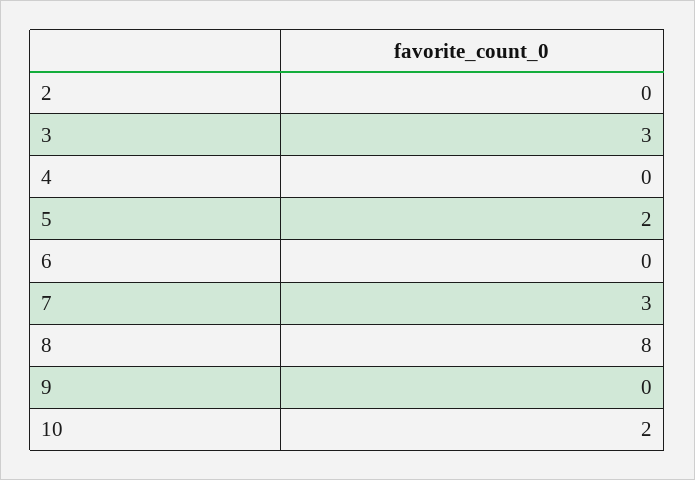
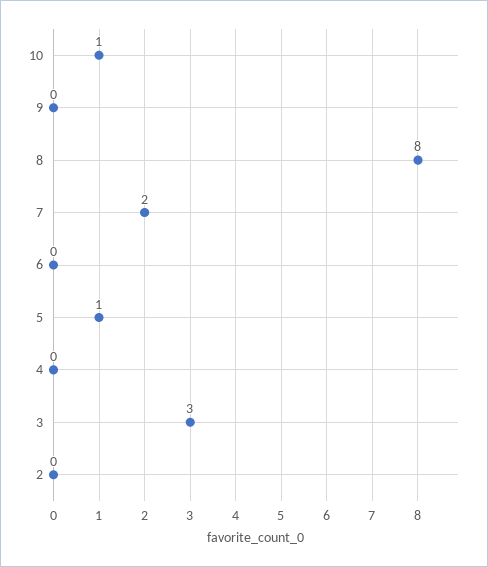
5: 2 -> 1
7: 3 -> 2
10: 2 -> 1

